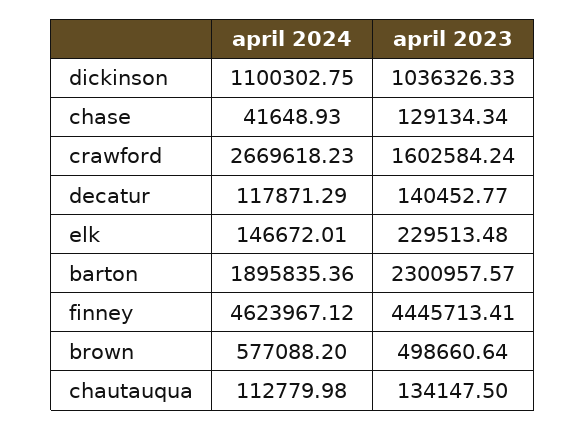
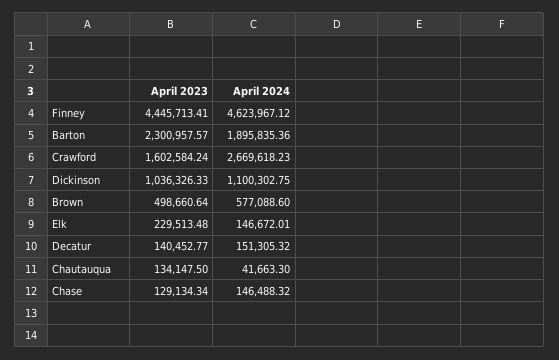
april 2024, chase: 41648.93 -> 146488.32
april 2024, decatur: 117871.29 -> 151305.32
april 2024, brown: 577088.2 -> 577088.6
april 2024, chautauqua: 112779.98 -> 41663.3

